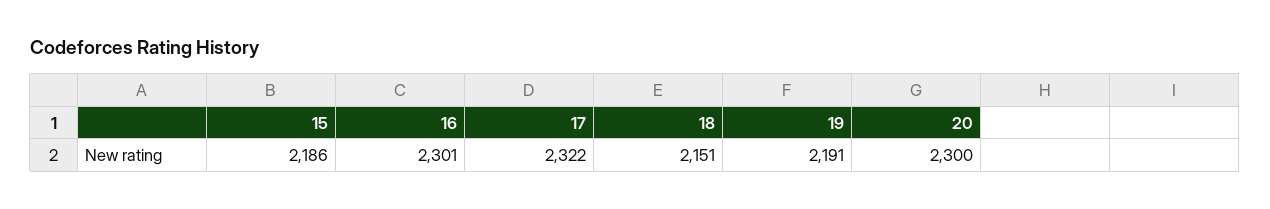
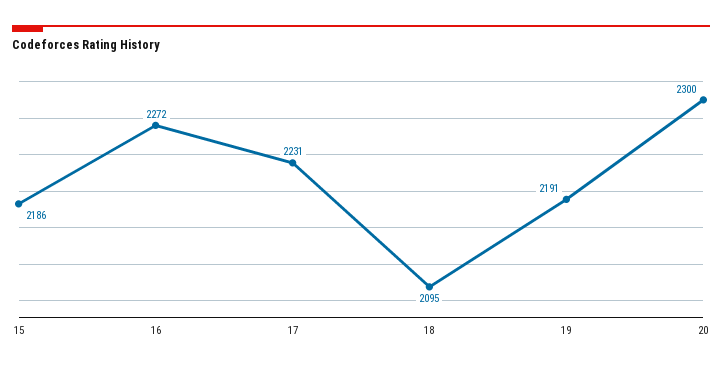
16: 2301 -> 2272
17: 2322 -> 2231
18: 2151 -> 2095

